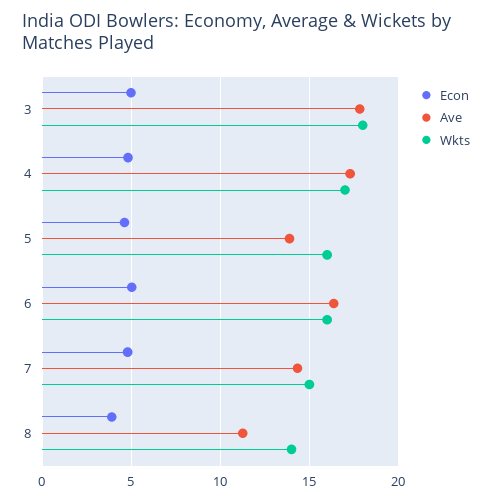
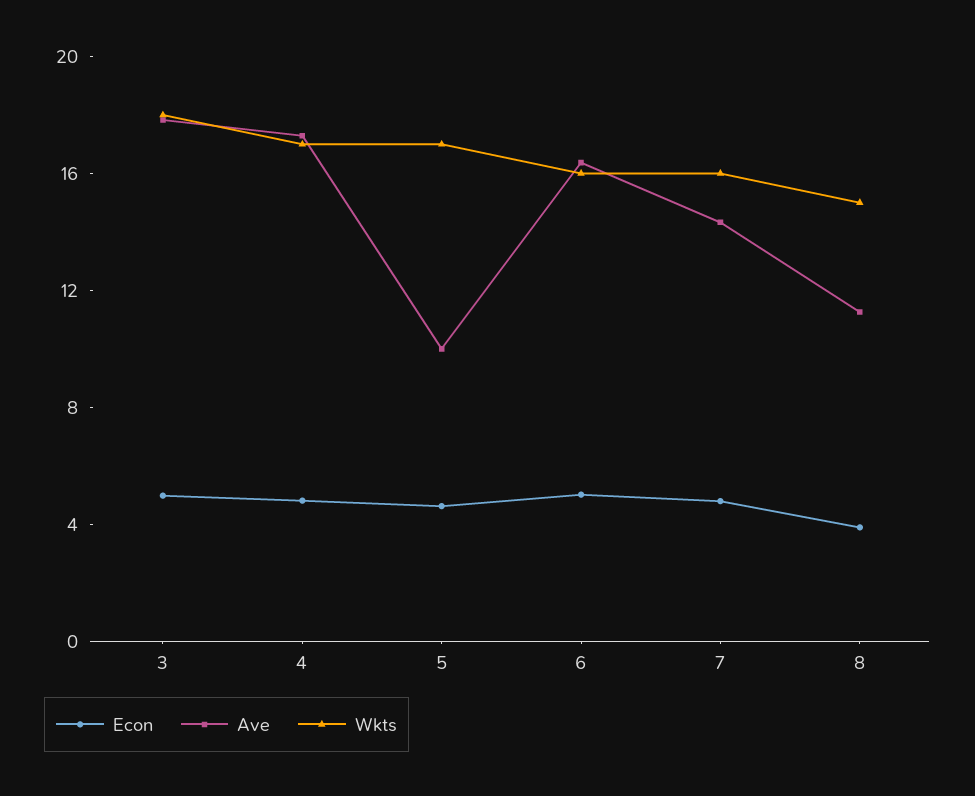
Ave, 5: 14 -> 10
Wkts, 5: 16 -> 17
Wkts, 7: 15 -> 16
Wkts, 8: 14 -> 15

